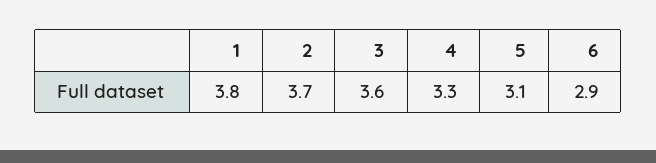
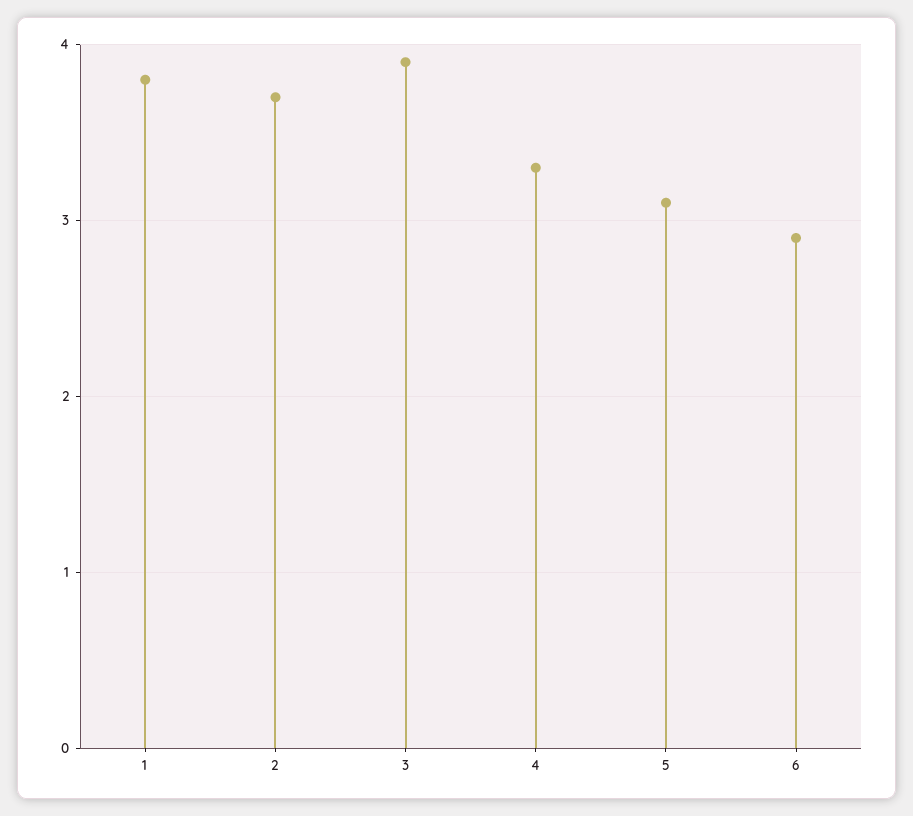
3: 3.6 -> 3.9

